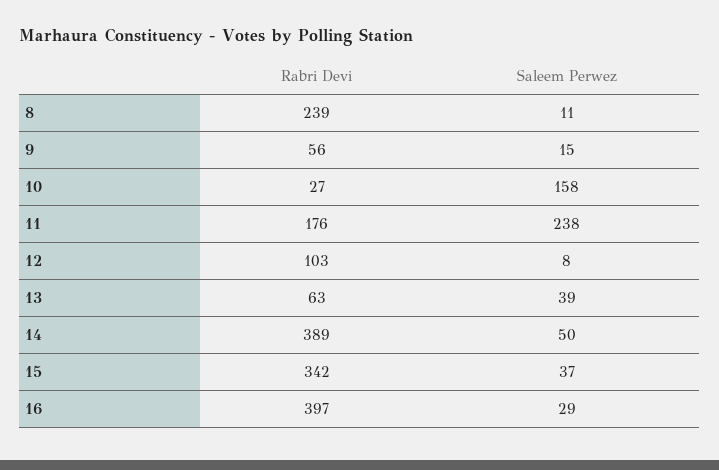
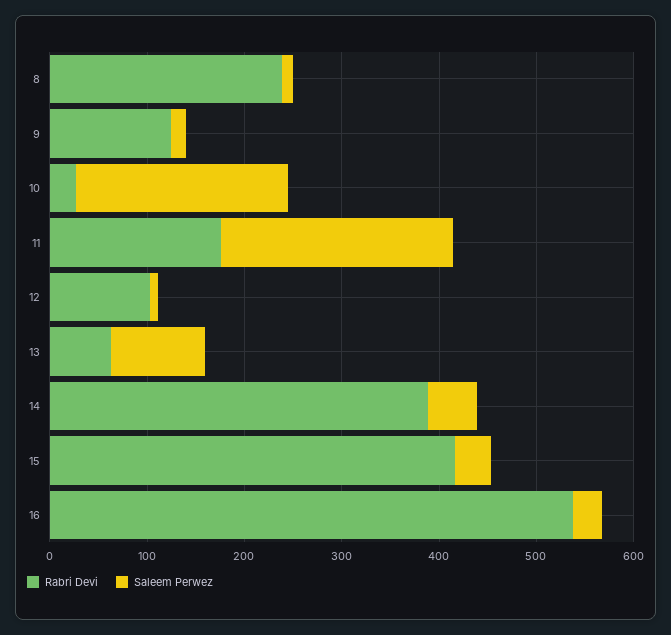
Rabri Devi, 9: 56 -> 120
Saleem Perwez, 10: 158 -> 220
Saleem Perwez, 13: 39 -> 100
Rabri Devi, 15: 342 -> 420
Rabri Devi, 16: 397 -> 540

